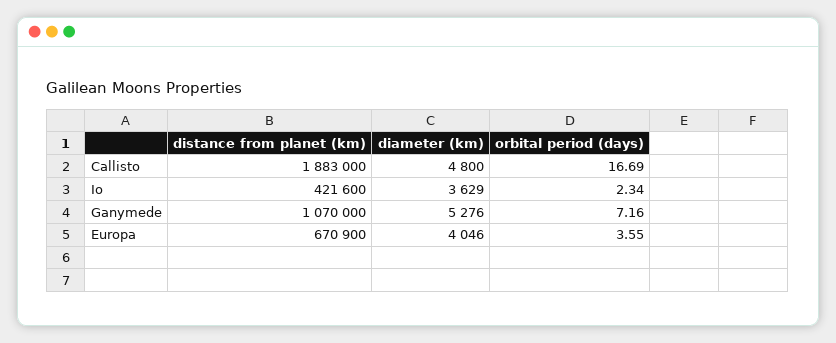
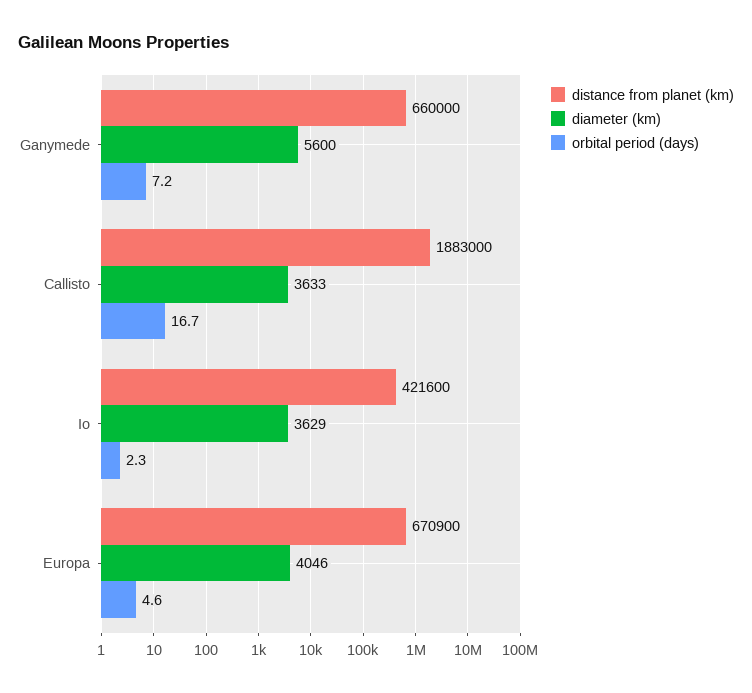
diameter (km), Callisto: 4800 -> 3633
distance from planet (km), Ganymede: 1070000 -> 660000
diameter (km), Ganymede: 5276 -> 5600
orbital period (days), Europa: 3.55 -> 4.6

